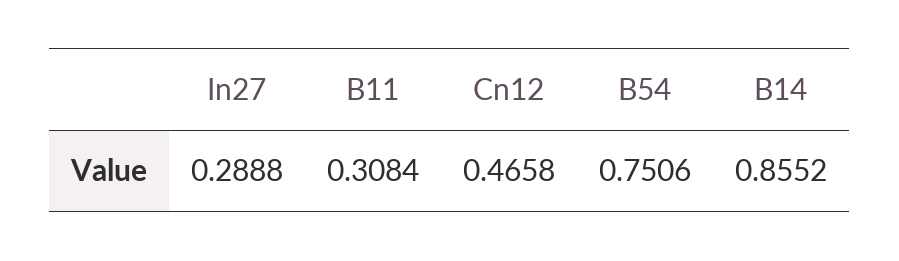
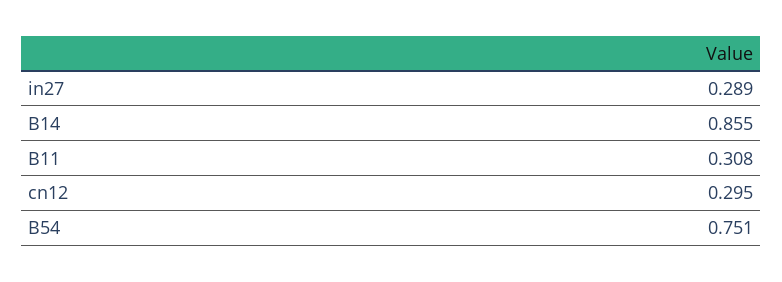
Cn12: 0.4658 -> 0.295

